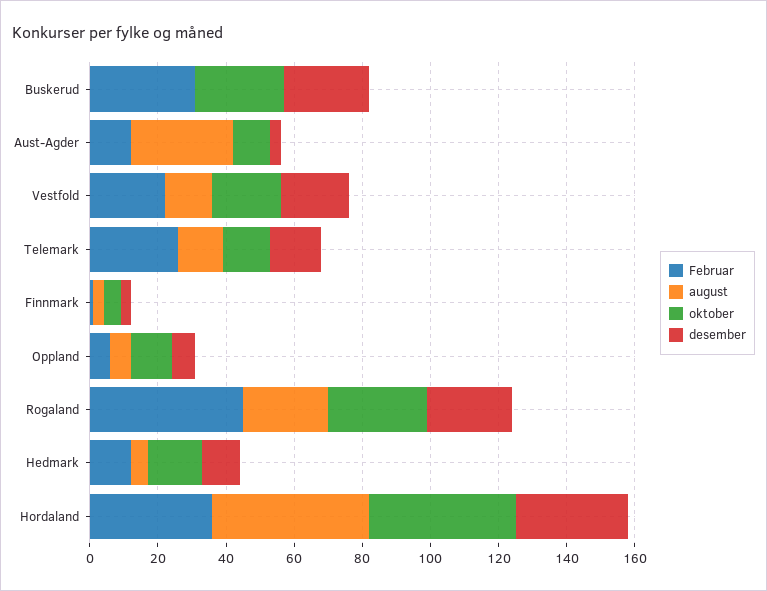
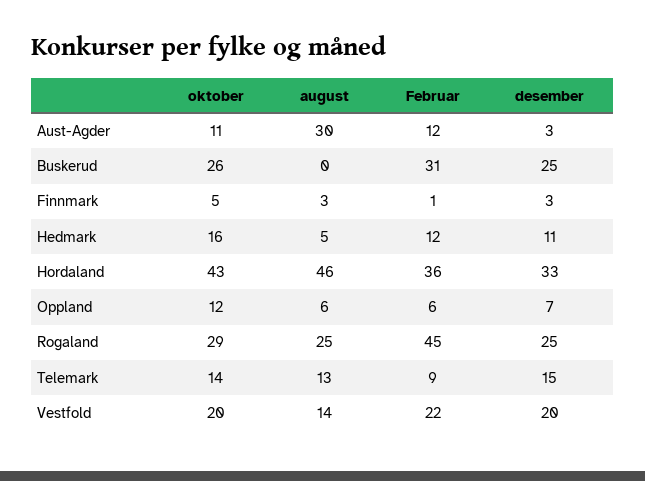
Februar, Telemark: 25 -> 9

